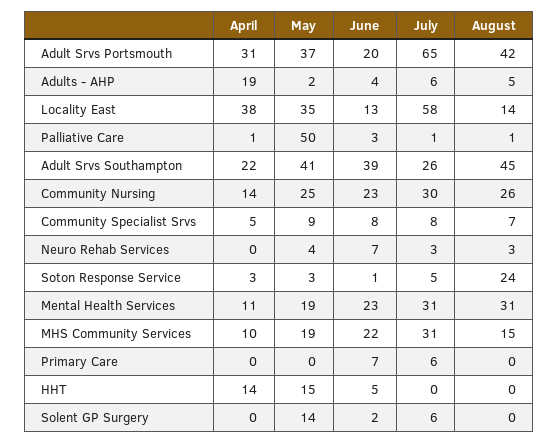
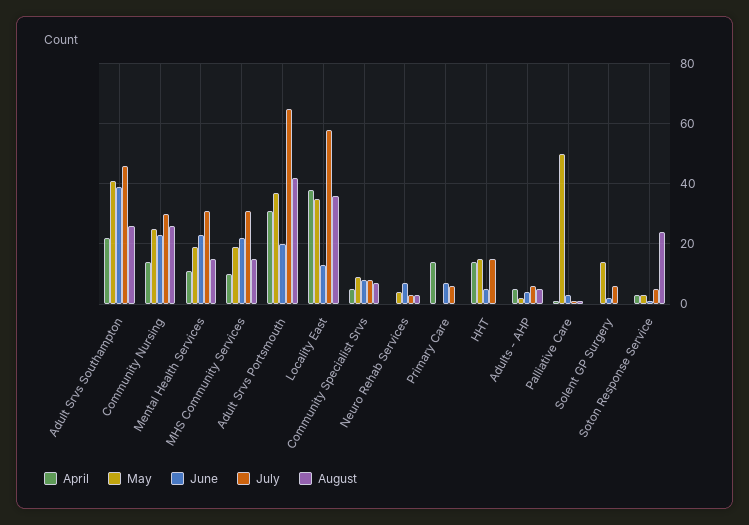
April, Adults - AHP: 19 -> 5
August, Locality East: 14 -> 35
July, Adult Srvs Southampton: 26 -> 45
August, Adult Srvs Southampton: 45 -> 25
August, Mental Health Services: 31 -> 15
April, Primary Care: 0 -> 15
July, HHT: 0 -> 15

